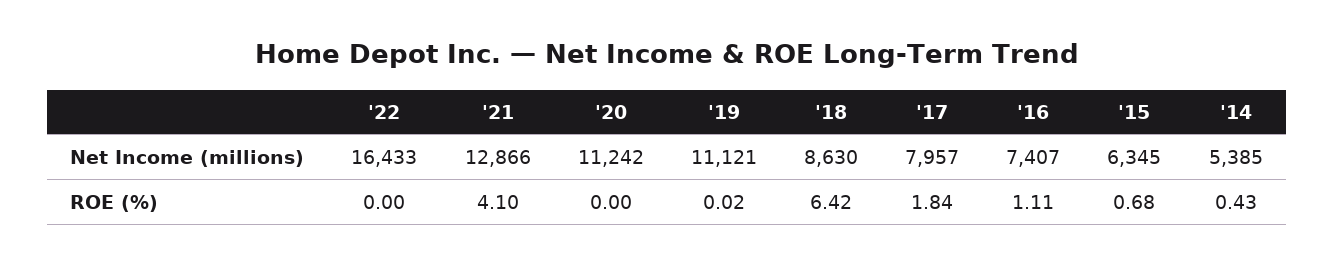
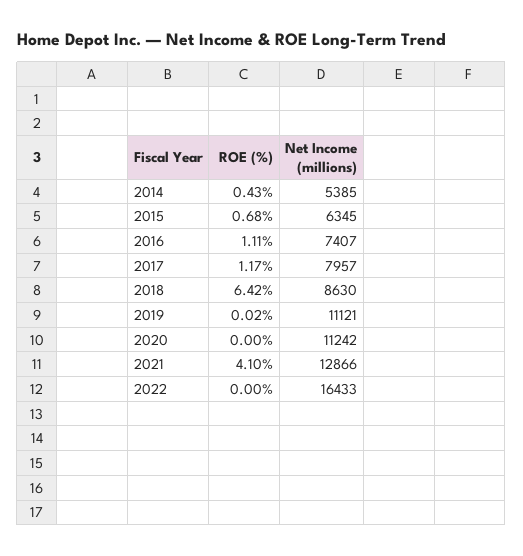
'17, ROE (%): 1.84 -> 1.17

